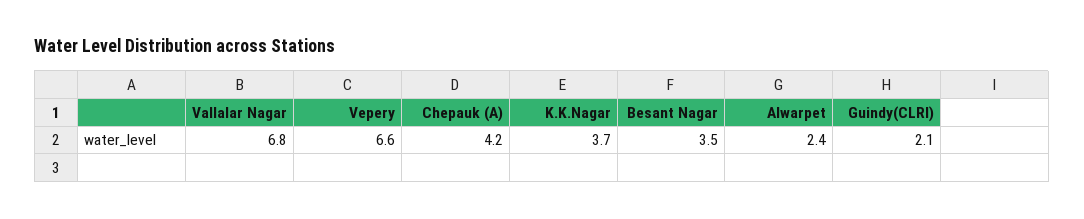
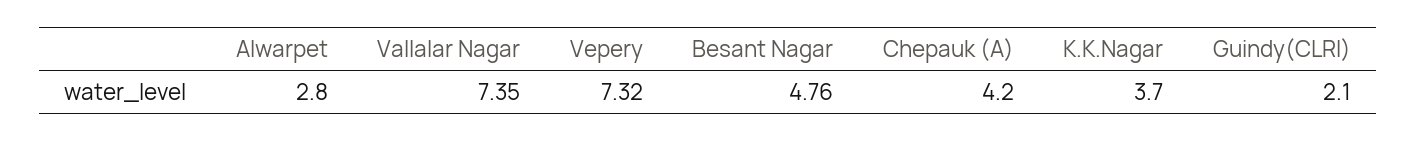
Vallalar Nagar: 6.8 -> 7.35
Vepery: 6.6 -> 7.32
Besant Nagar: 3.5 -> 4.76
Alwarpet: 2.4 -> 2.8

